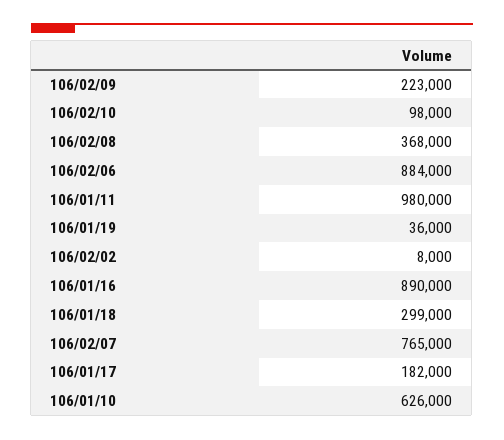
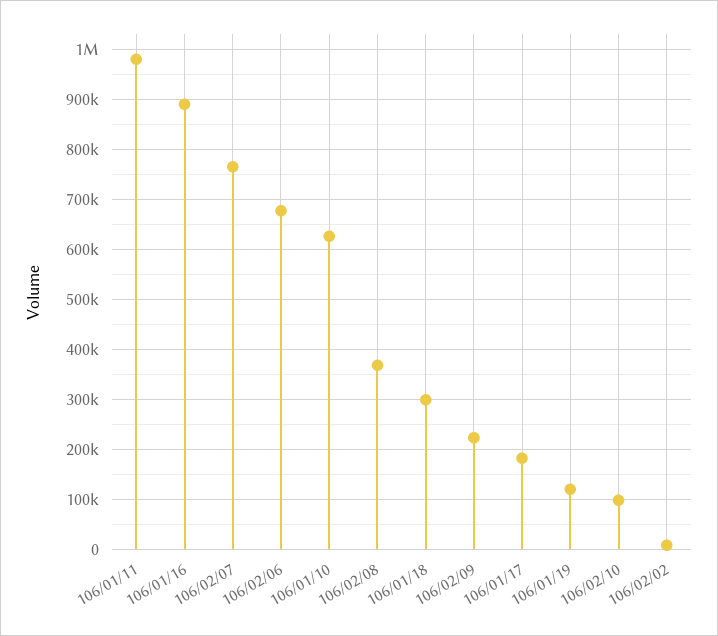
106/02/06: 884000 -> 680000
106/01/19: 36000 -> 120000

